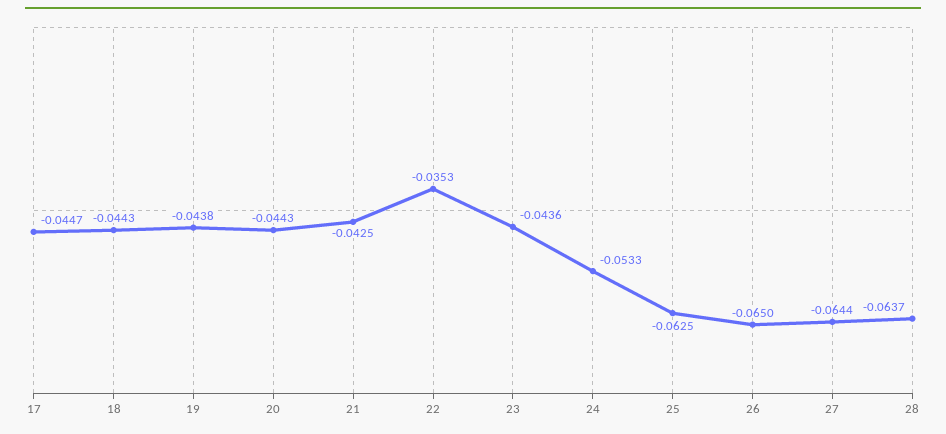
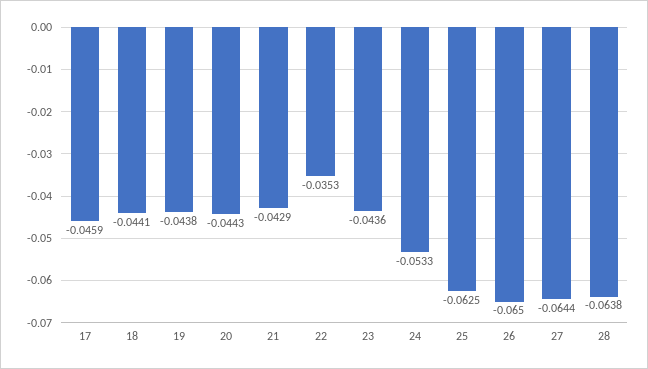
17: -0.0447 -> -0.0459
18: -0.0443 -> -0.0441
21: -0.0425 -> -0.0429
28: -0.0637 -> -0.0638

